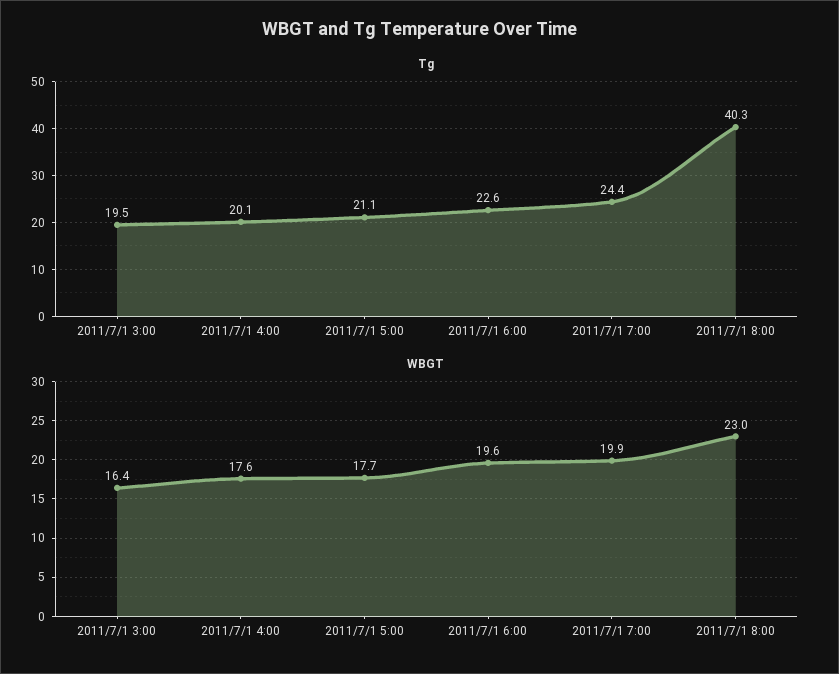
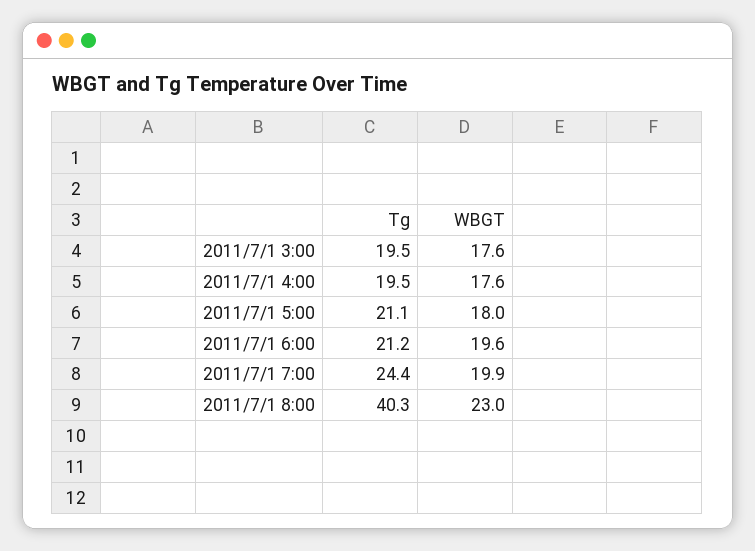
Tg, 2011/7/1 4:00: 20.1 -> 19.5
Tg, 2011/7/1 6:00: 22.6 -> 21.2
WBGT, 2011/7/1 3:00: 16.4 -> 17.6
WBGT, 2011/7/1 5:00: 17.7 -> 18

